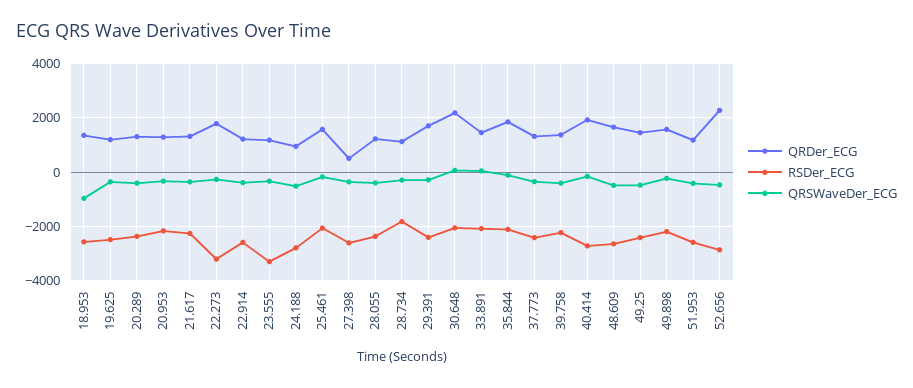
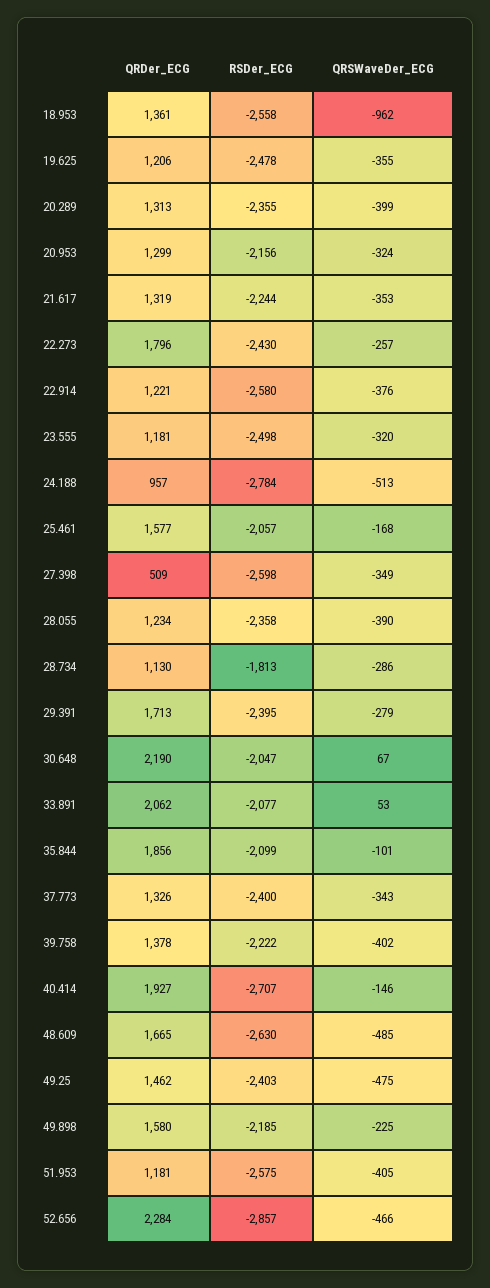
RSDer_ECG, 22.273: -3250 -> -2430
RSDer_ECG, 23.555: -3250 -> -2498
QRDer_ECG, 33.891: 1500 -> 2062

